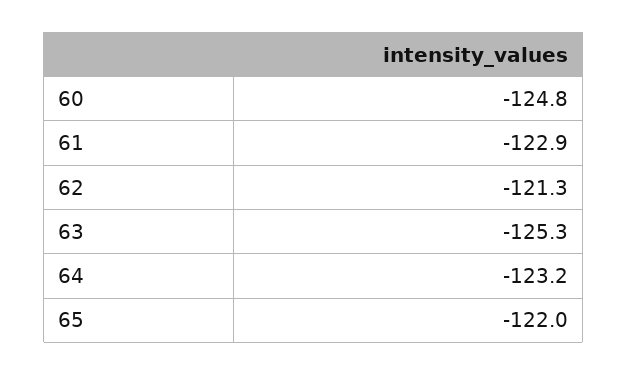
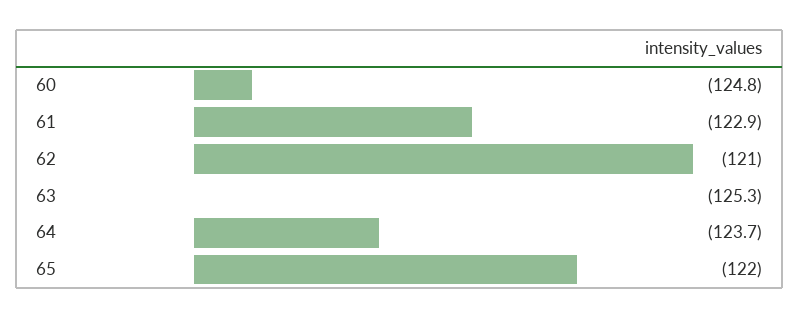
62: -121.3 -> -121
64: -123.2 -> -123.7

